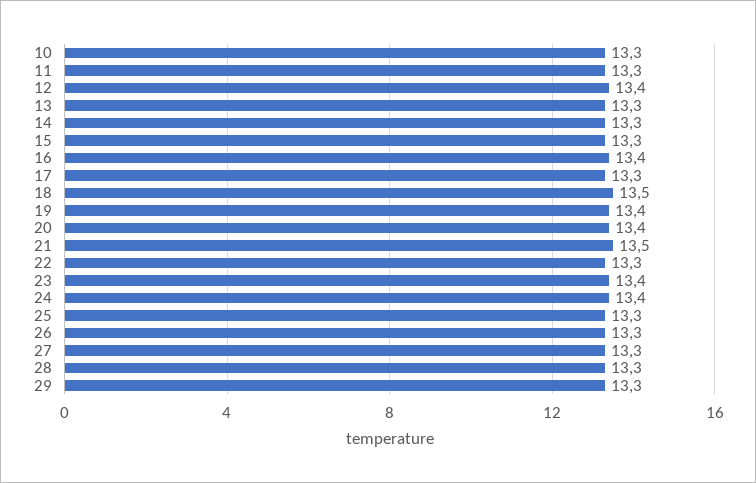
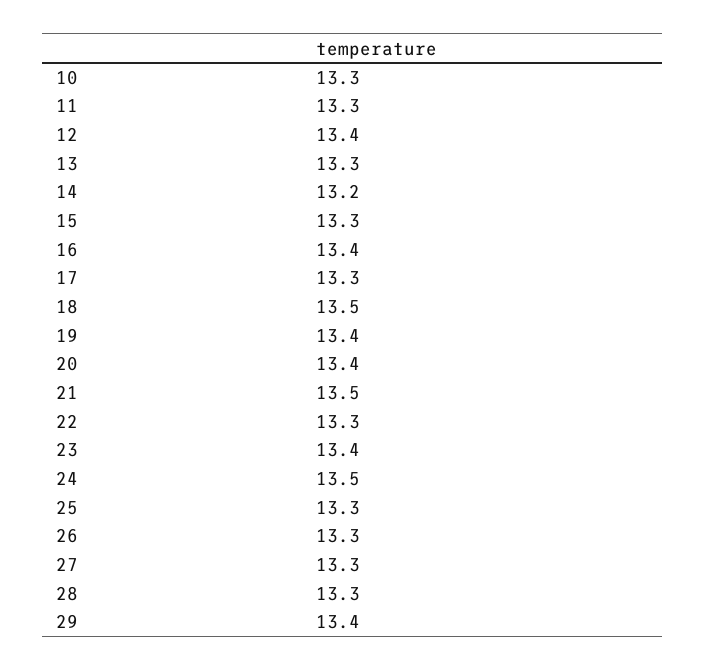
14: 13.3 -> 13.2
24: 13.4 -> 13.5
29: 13.3 -> 13.4

